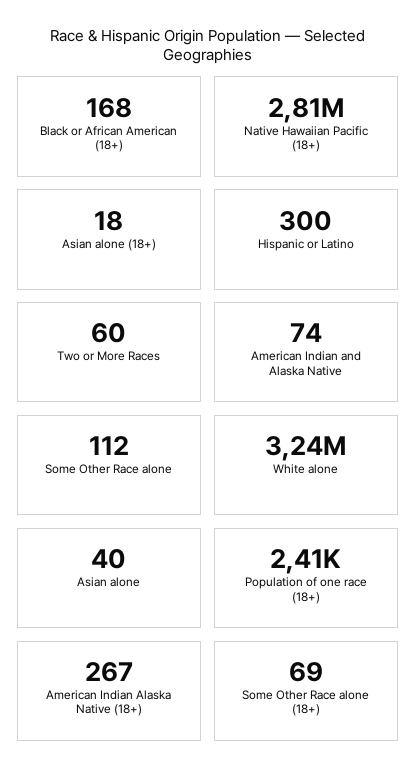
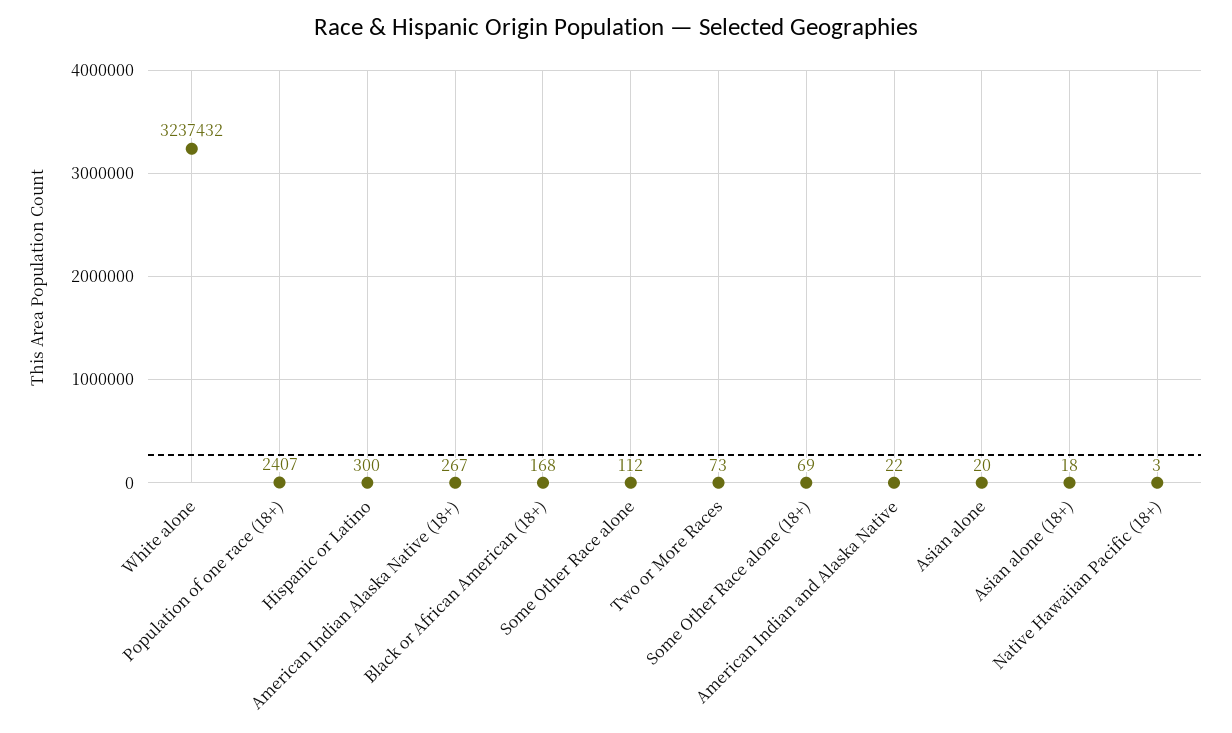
Native Hawaiian Pacific (18+): 2810000 -> 3
Two or More Races: 60 -> 73
American Indian and Alaska Native: 74 -> 22
Asian alone: 40 -> 20

